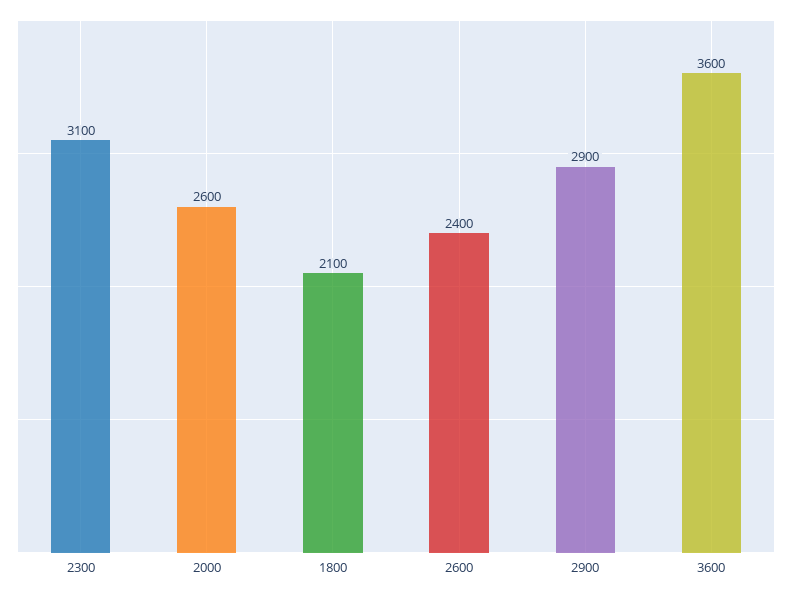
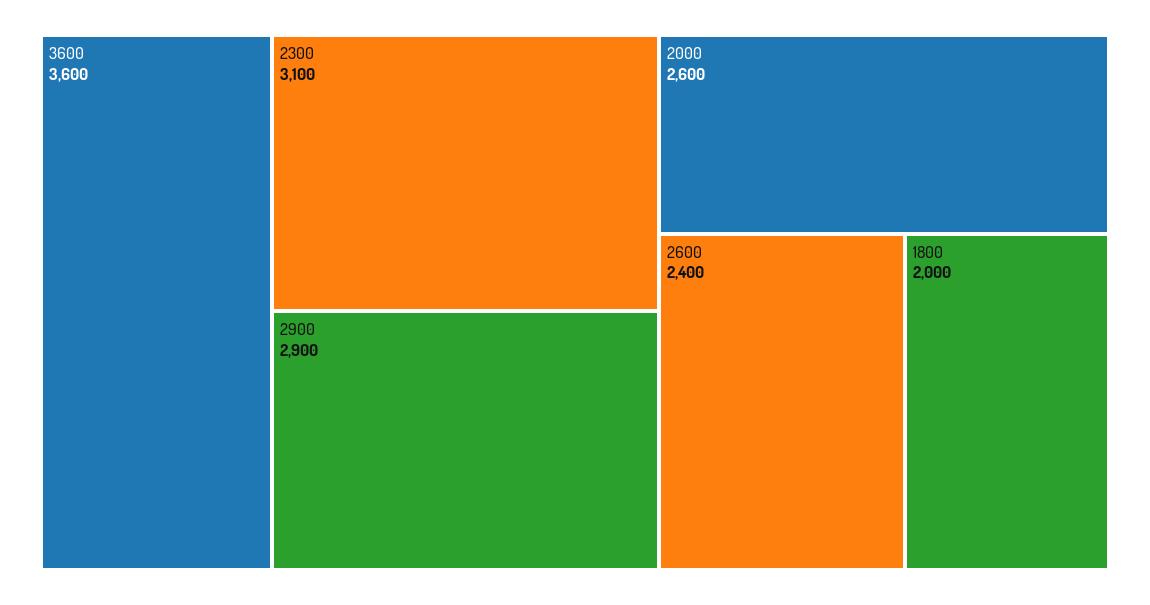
1800: 2100 -> 2000

